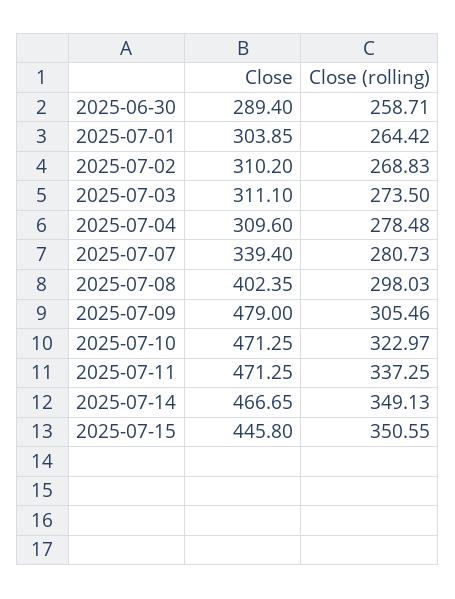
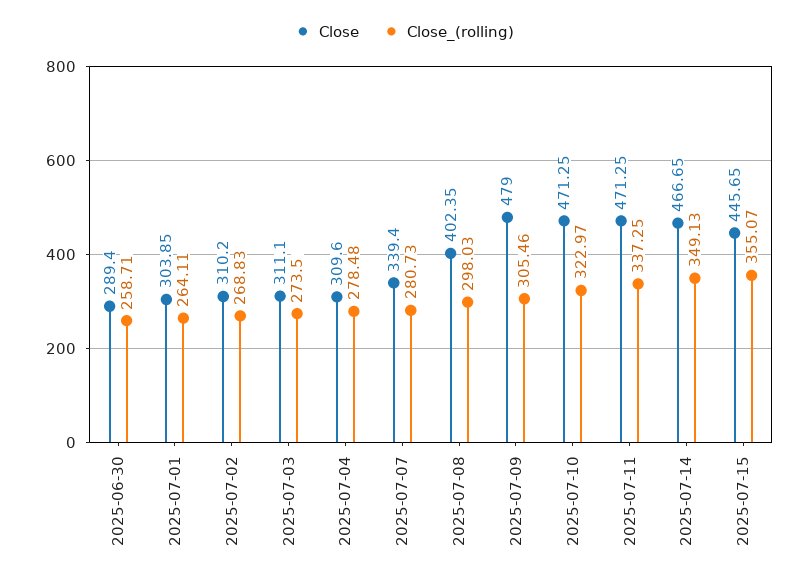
Close (rolling), 2025-07-01: 264.42 -> 264.11
Close, 2025-07-15: 445.8 -> 445.65
Close (rolling), 2025-07-15: 350.55 -> 355.07

